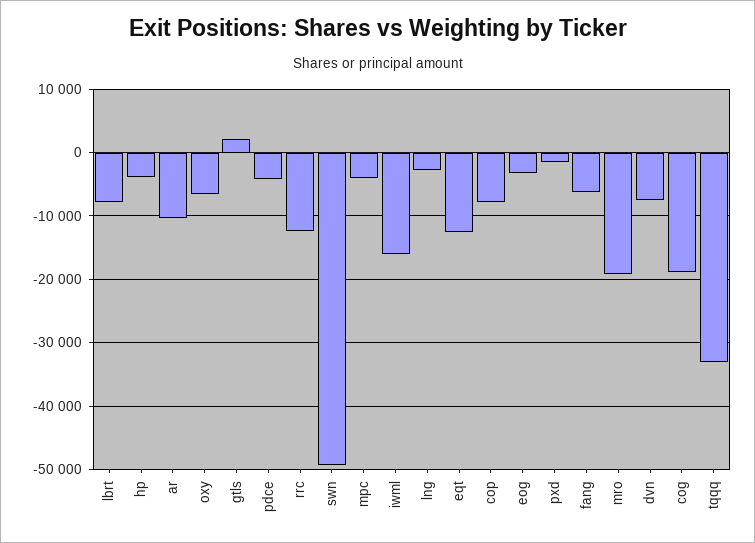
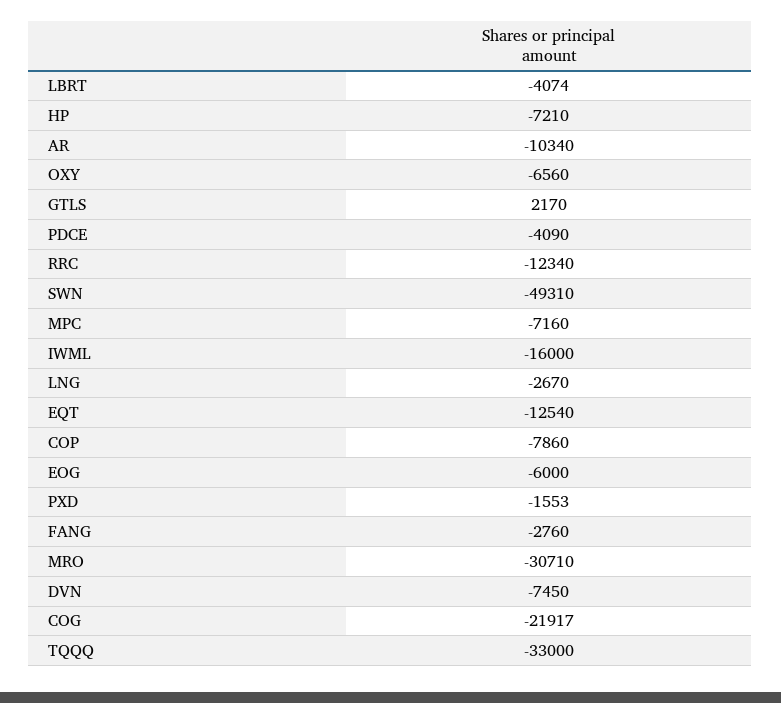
lbrt: -8000 -> -4074
hp: -4000 -> -7210
mpc: -4000 -> -7160
eog: -3000 -> -6000
fang: -6000 -> -2760
mro: -19000 -> -30710
cog: -19000 -> -21917

